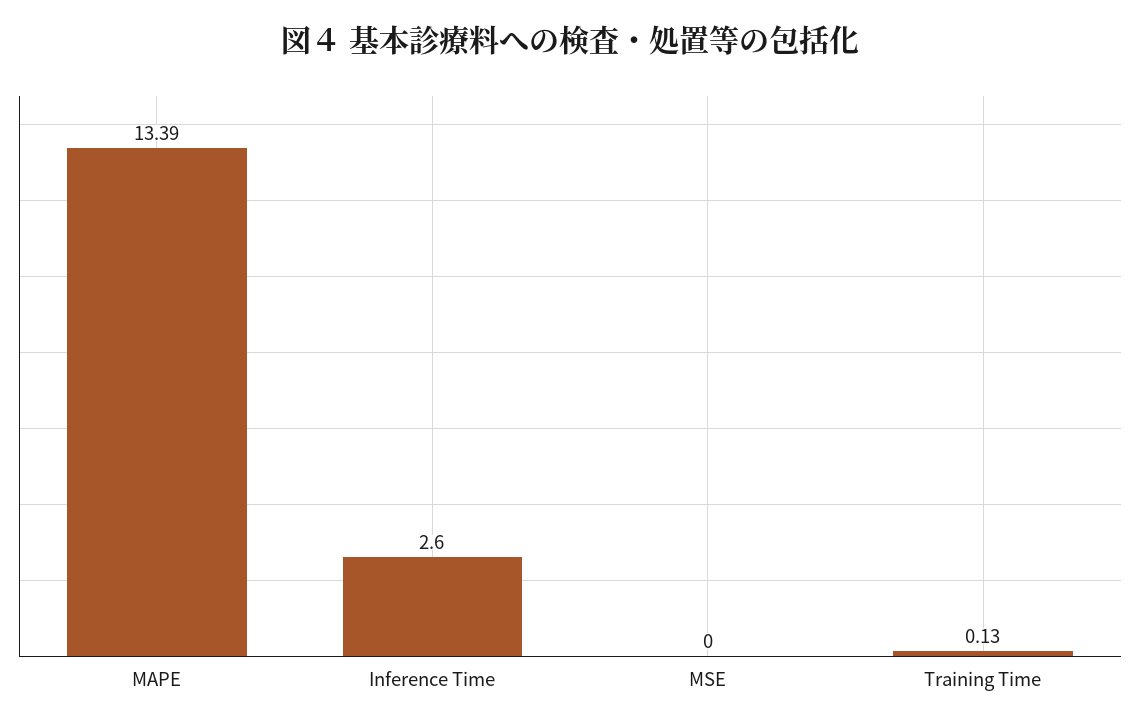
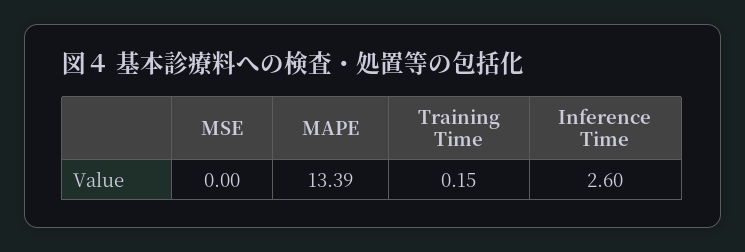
Training Time: 0.13 -> 0.15

